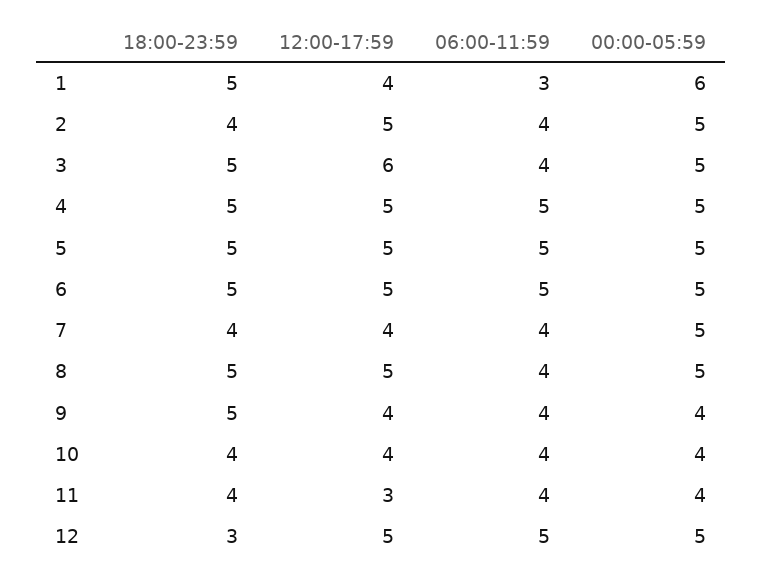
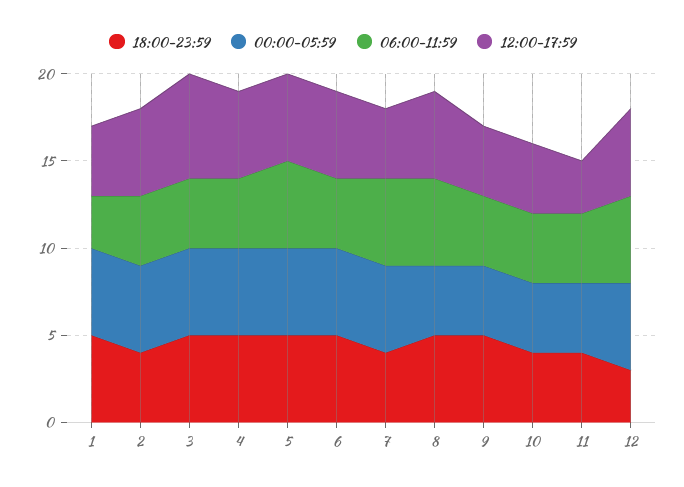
00:00-05:59, 1: 6 -> 5
06:00-11:59, 4: 5 -> 4
06:00-11:59, 6: 5 -> 4
06:00-11:59, 7: 4 -> 5
06:00-11:59, 8: 4 -> 5
00:00-05:59, 8: 5 -> 4

